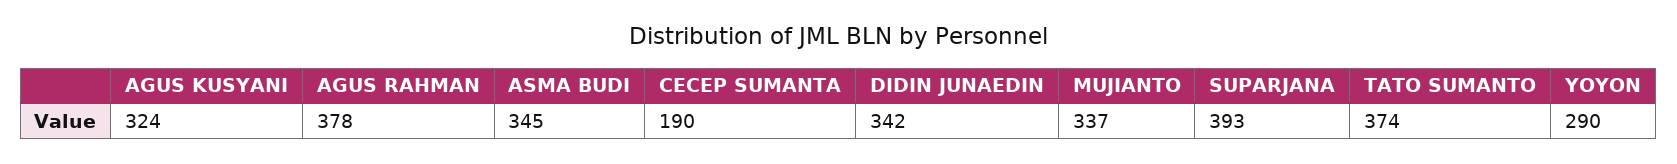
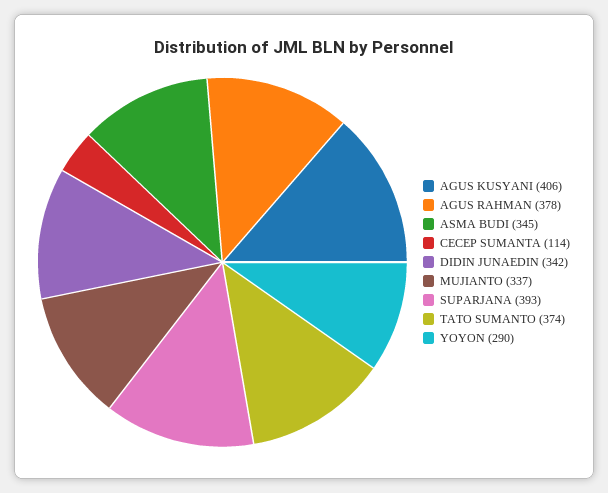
AGUS KUSYANI: 324 -> 406
CECEP SUMANTA: 190 -> 114

